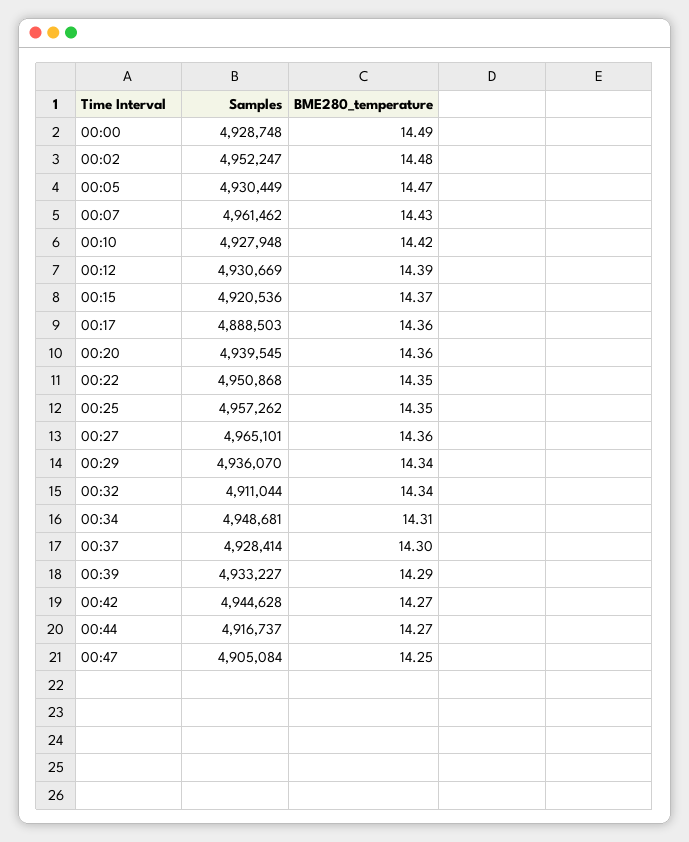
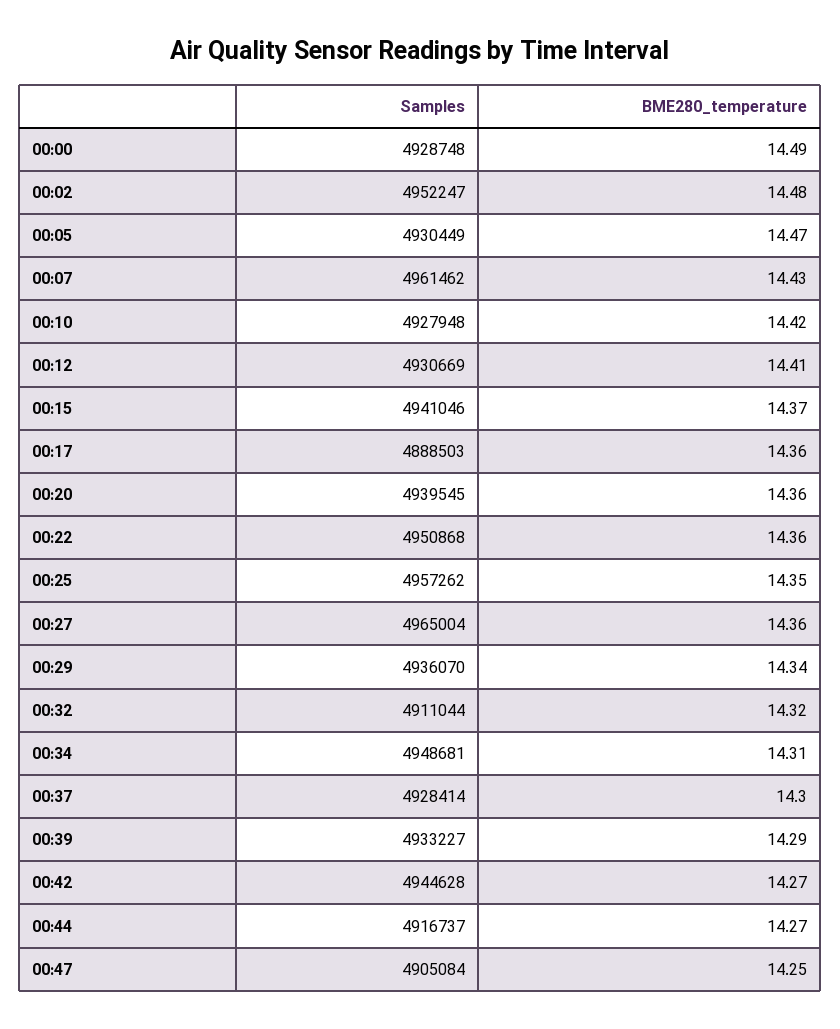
BME280_temperature, 00:12: 14.39 -> 14.41
Samples, 00:15: 4920536 -> 4941046
BME280_temperature, 00:22: 14.35 -> 14.36
Samples, 00:27: 4965101 -> 4965004
BME280_temperature, 00:32: 14.34 -> 14.32

